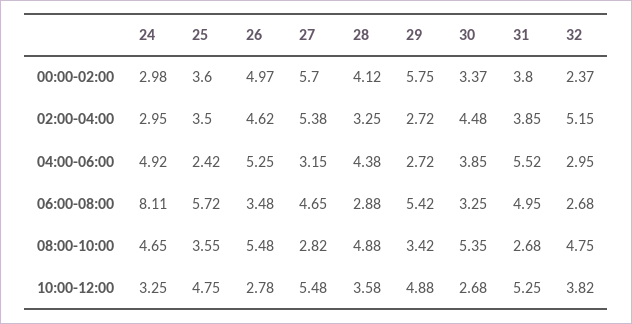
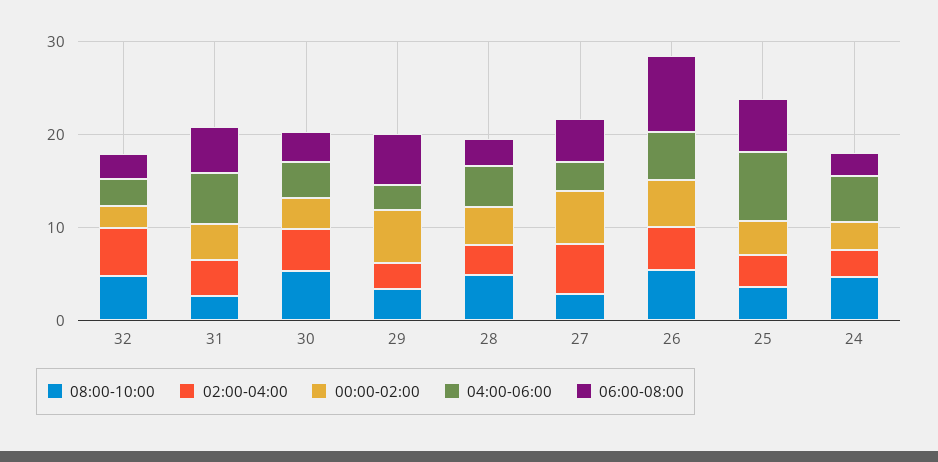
04:00-06:00, 25: 2.42 -> 8
06:00-08:00, 24: 8.11 -> 2
06:00-08:00, 26: 3.48 -> 8
10:00-12:00, 24: 3.25 -> none
10:00-12:00, 25: 4.75 -> none
10:00-12:00, 26: 2.78 -> none
10:00-12:00, 27: 5.48 -> none
10:00-12:00, 28: 3.58 -> none
10:00-12:00, 29: 4.88 -> none
10:00-12:00, 30: 2.68 -> none
10:00-12:00, 31: 5.25 -> none
10:00-12:00, 32: 3.82 -> none

